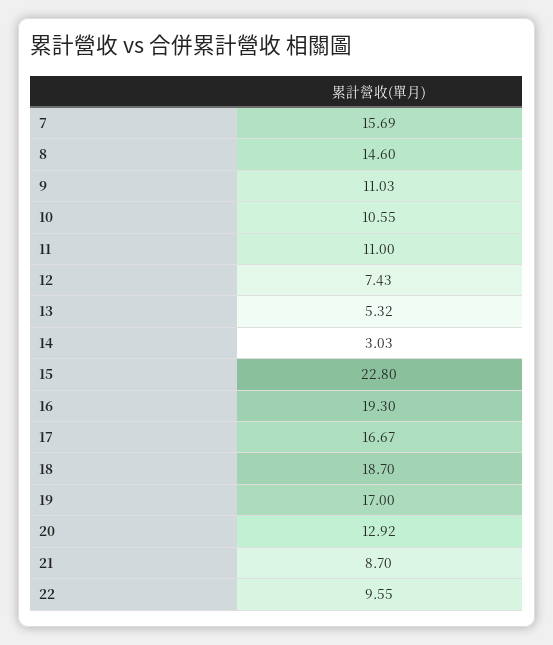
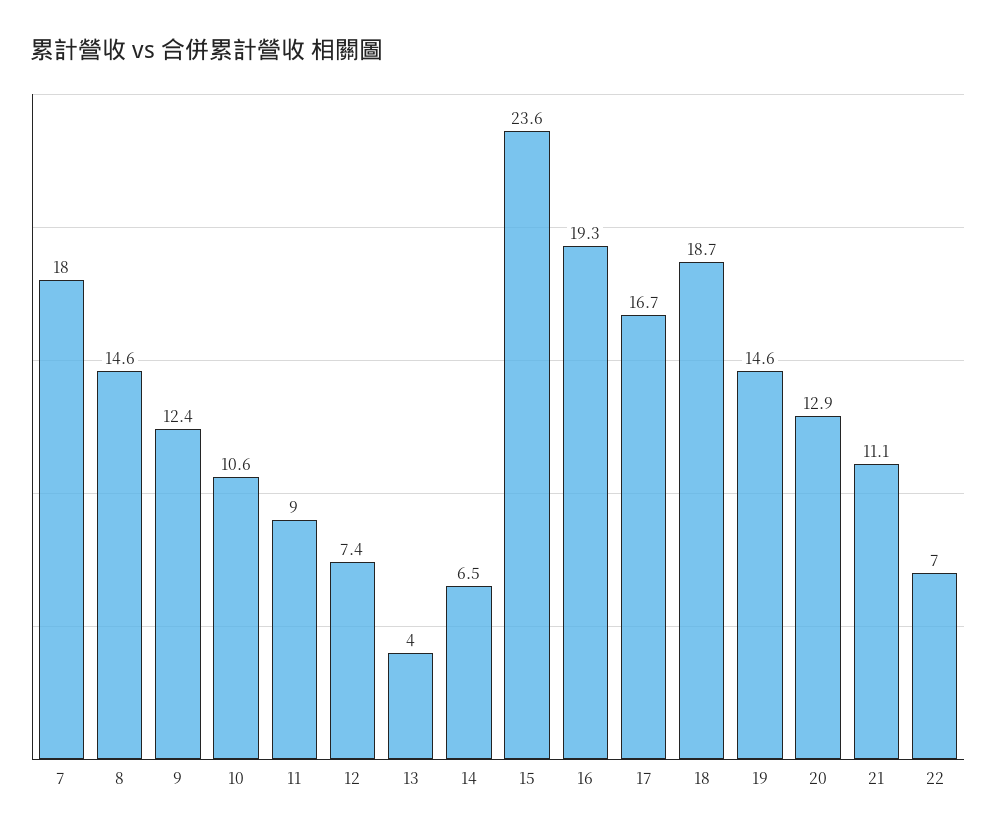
7: 15.69 -> 18
9: 11.03 -> 12.4
11: 11 -> 9
13: 5.32 -> 4
14: 3.03 -> 6.5
15: 22.8 -> 23.6
19: 17 -> 14.6
21: 8.7 -> 11.1
22: 9.55 -> 7

